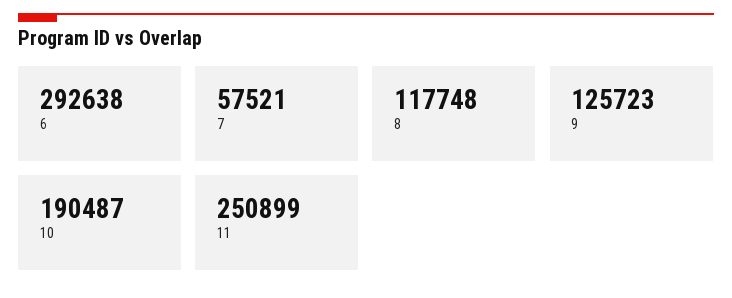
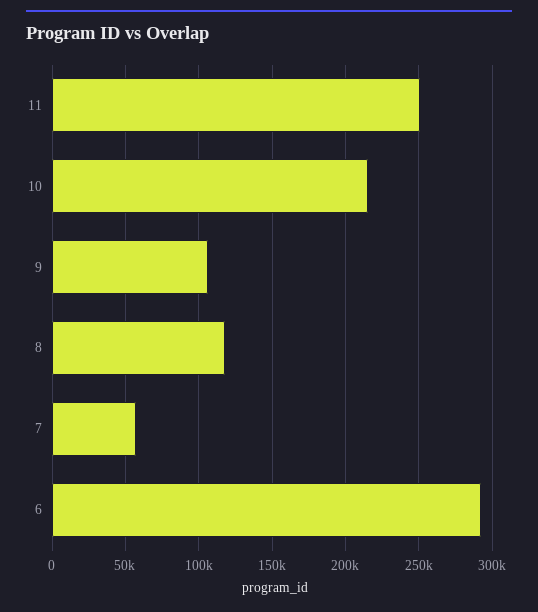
9: 125723 -> 105000
10: 190487 -> 215000

